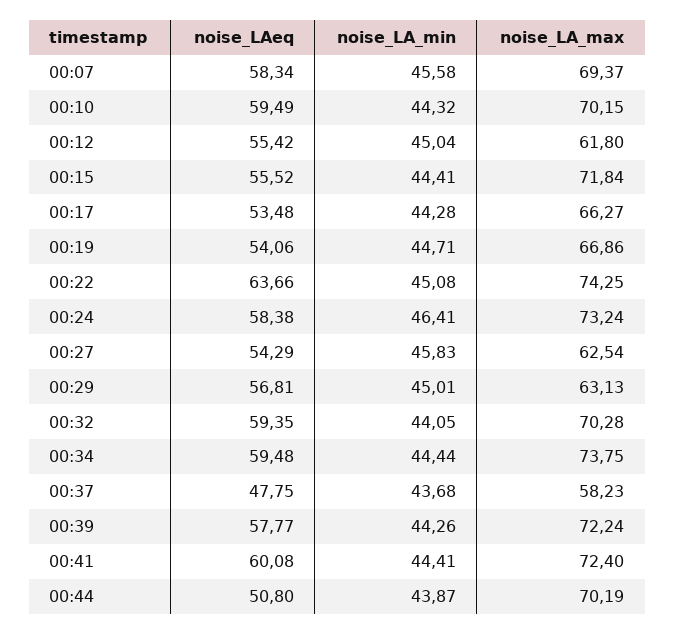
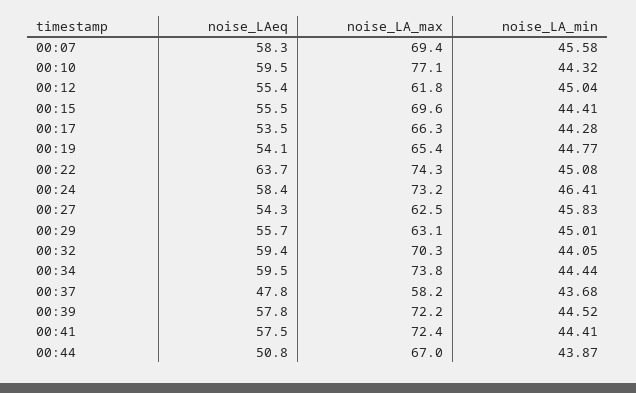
noise_LA_max, 00:10: 70.15 -> 77.1
noise_LA_max, 00:15: 71.84 -> 69.6
noise_LA_min, 00:19: 44.71 -> 44.77
noise_LA_max, 00:19: 66.86 -> 65.4
noise_LAeq, 00:29: 56.81 -> 55.7
noise_LA_min, 00:39: 44.26 -> 44.52
noise_LAeq, 00:41: 60.08 -> 57.5
noise_LA_max, 00:44: 70.19 -> 67

